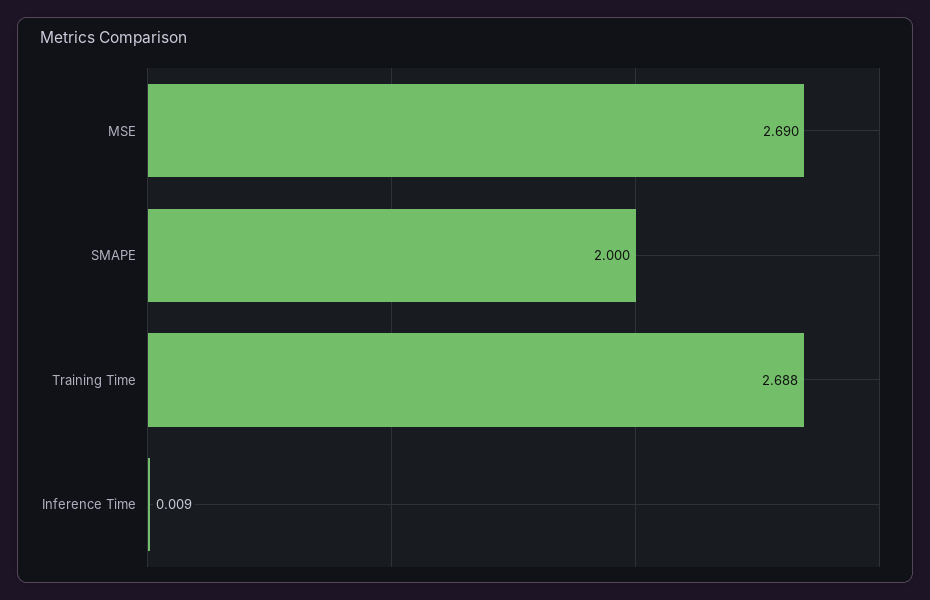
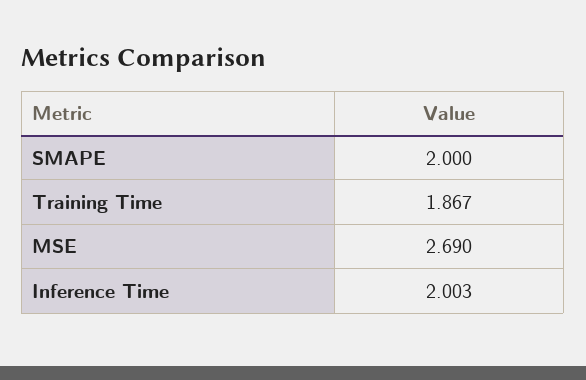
Training Time: 2.688 -> 1.867
Inference Time: 0.009 -> 2.003

